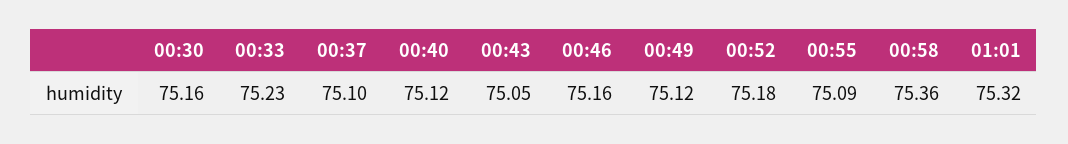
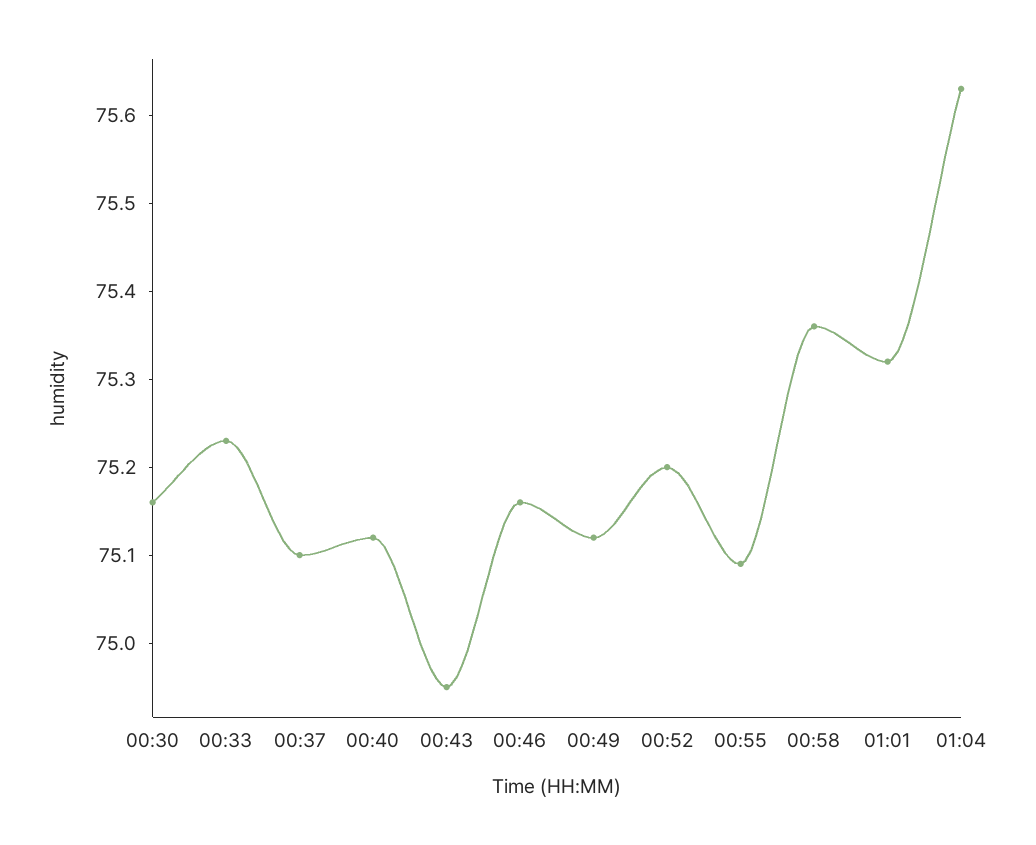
00:43: 75.05 -> 74.95
00:52: 75.18 -> 75.2
01:04: none -> 75.63

